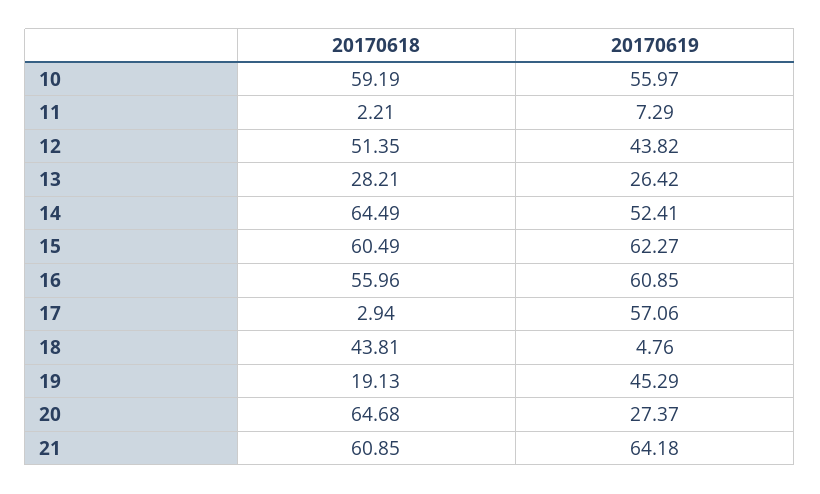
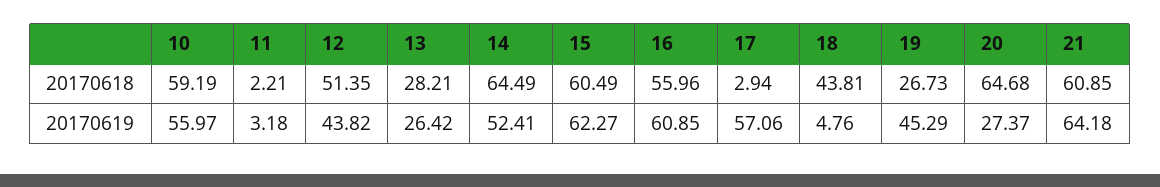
20170619, 11: 7.29 -> 3.18
20170618, 19: 19.13 -> 26.73

